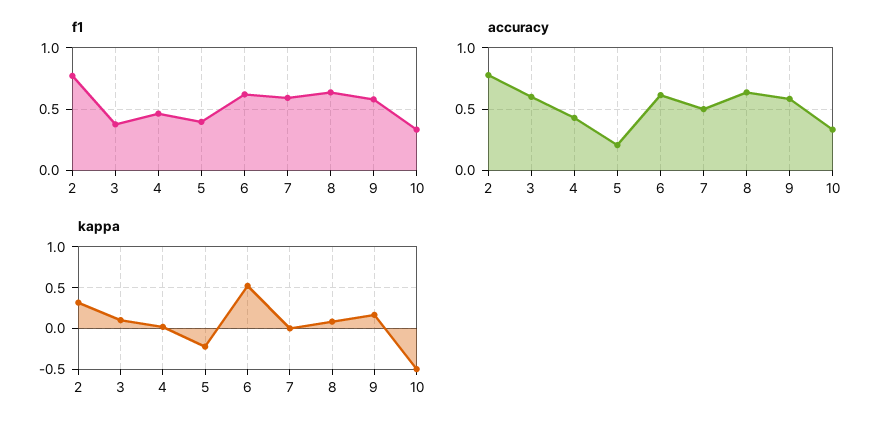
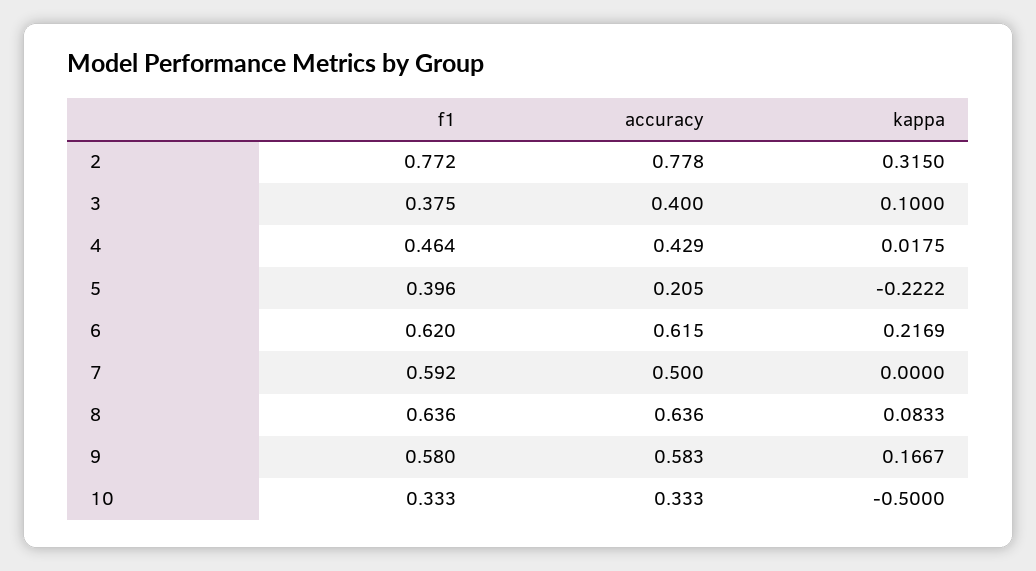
accuracy, 3: 0.6 -> 0.4
kappa, 6: 0.5 -> 0.2169

